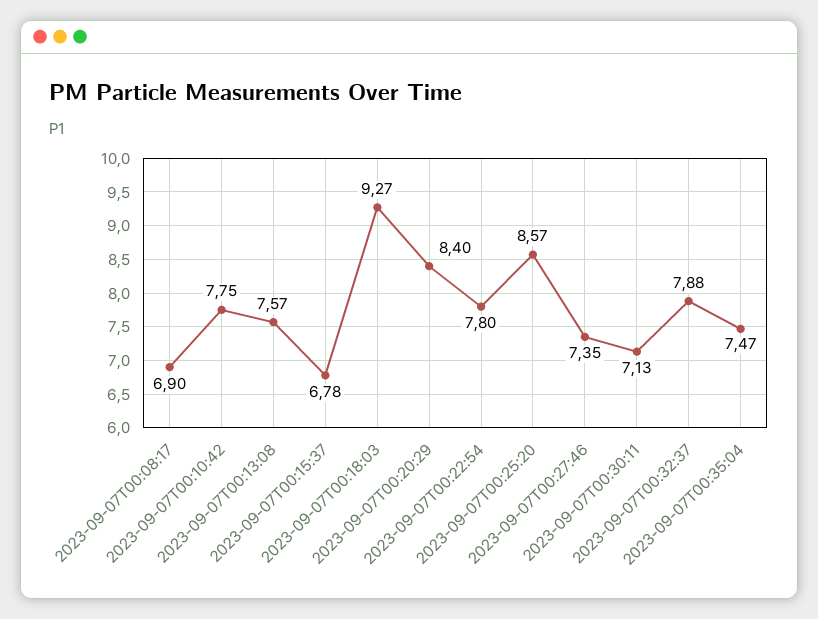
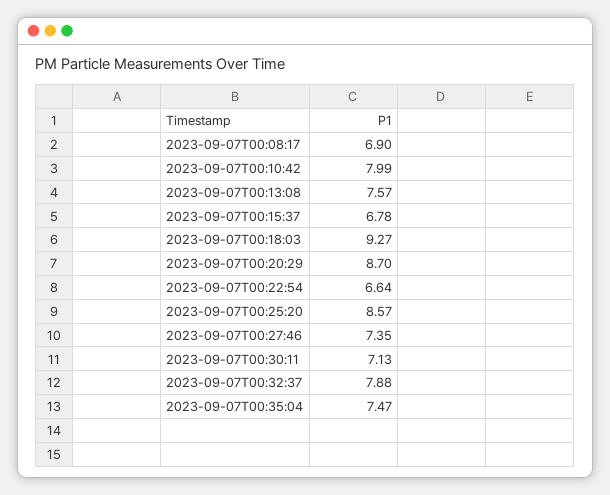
2023-09-07T00:10:42: 7.75 -> 7.99
2023-09-07T00:20:29: 8.4 -> 8.7
2023-09-07T00:22:54: 7.8 -> 6.64

